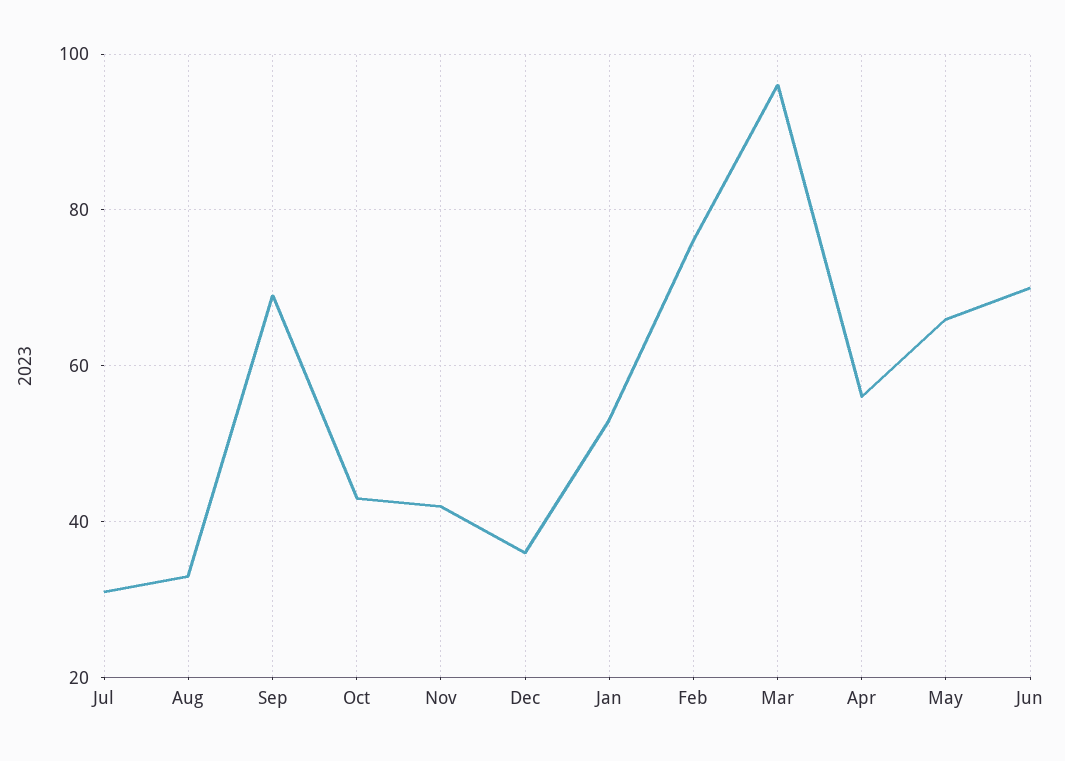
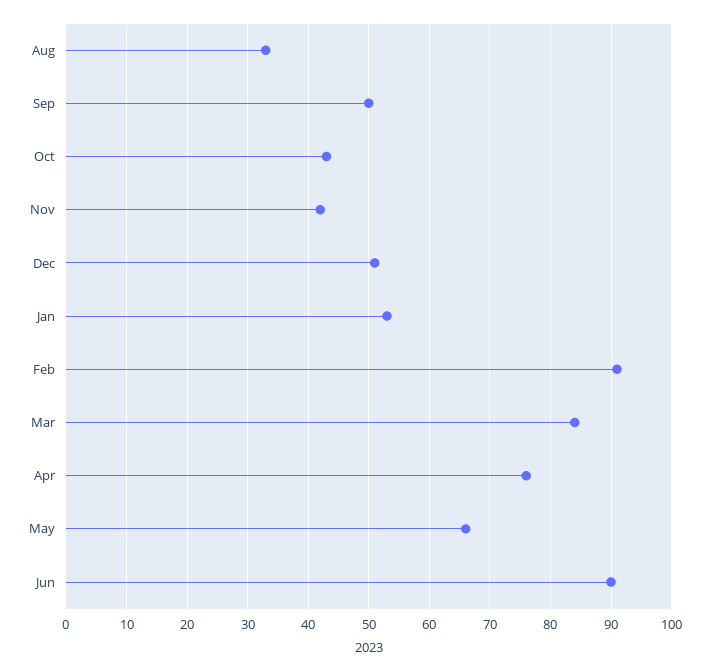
Jul: 30 -> none
Sep: 70 -> 50
Dec: 35 -> 51
Feb: 75 -> 91
Mar: 95 -> 84
Apr: 55 -> 76
Jun: 70 -> 90

